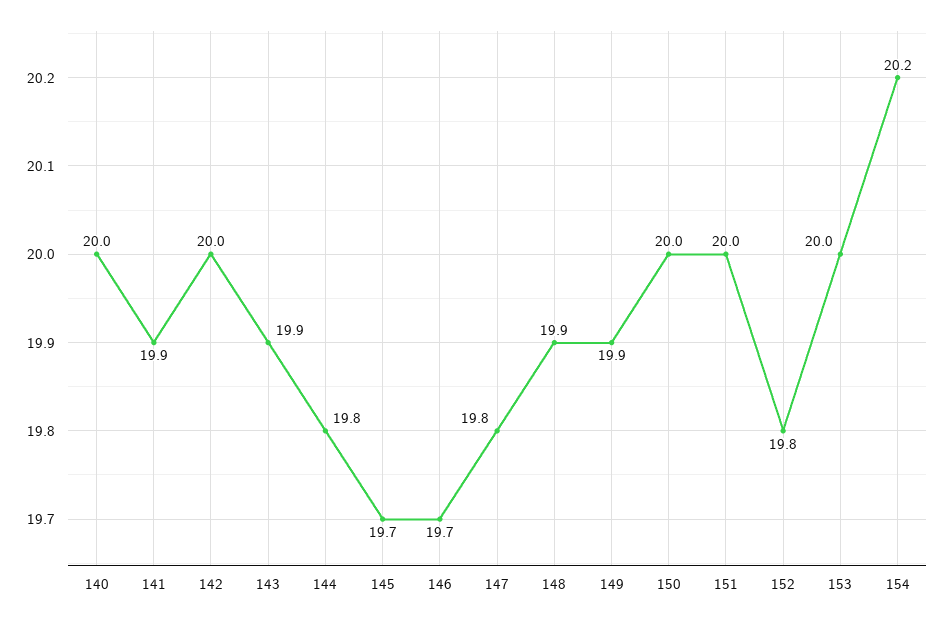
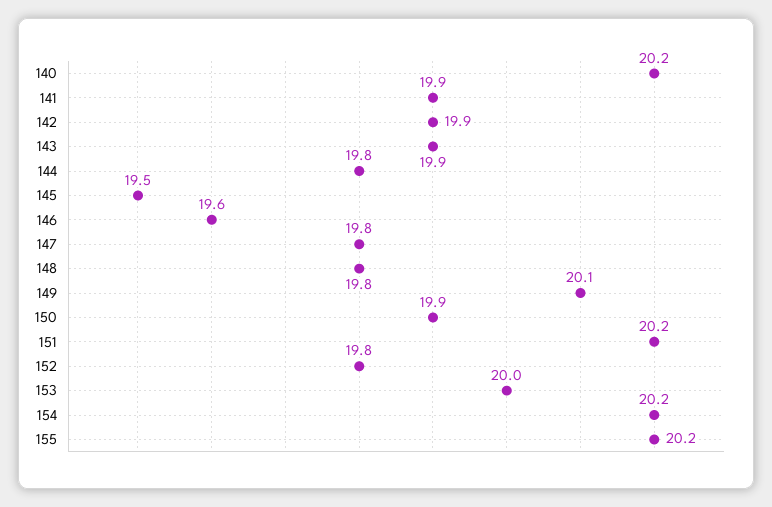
140: 20 -> 20.2
142: 20 -> 19.9
145: 19.7 -> 19.5
146: 19.7 -> 19.6
148: 19.9 -> 19.8
149: 19.9 -> 20.1
150: 20 -> 19.9
151: 20 -> 20.2
155: none -> 20.2

